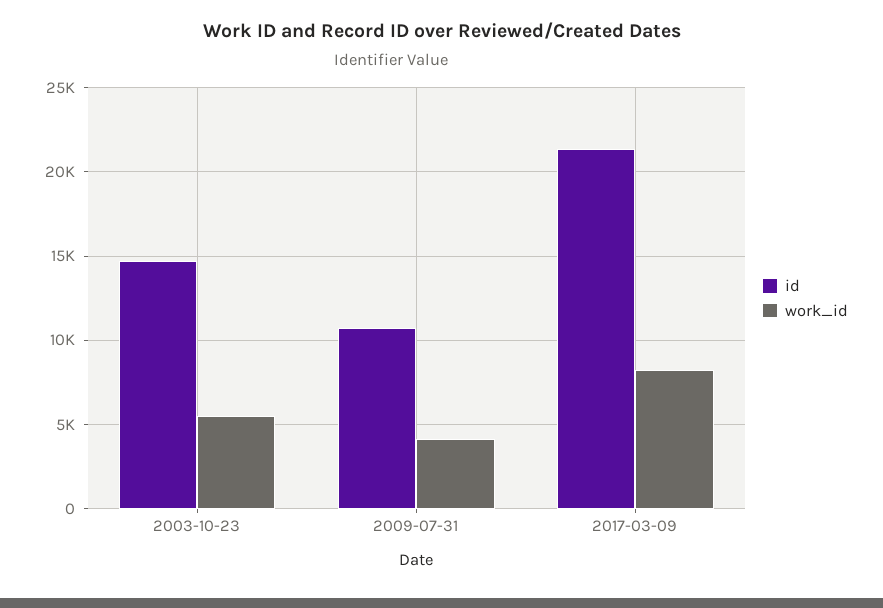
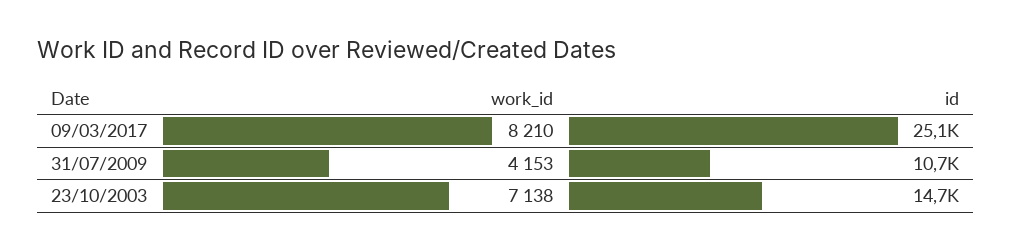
work_id, 2003-10-23: 5500 -> 7138
id, 2017-03-09: 21500 -> 25100

